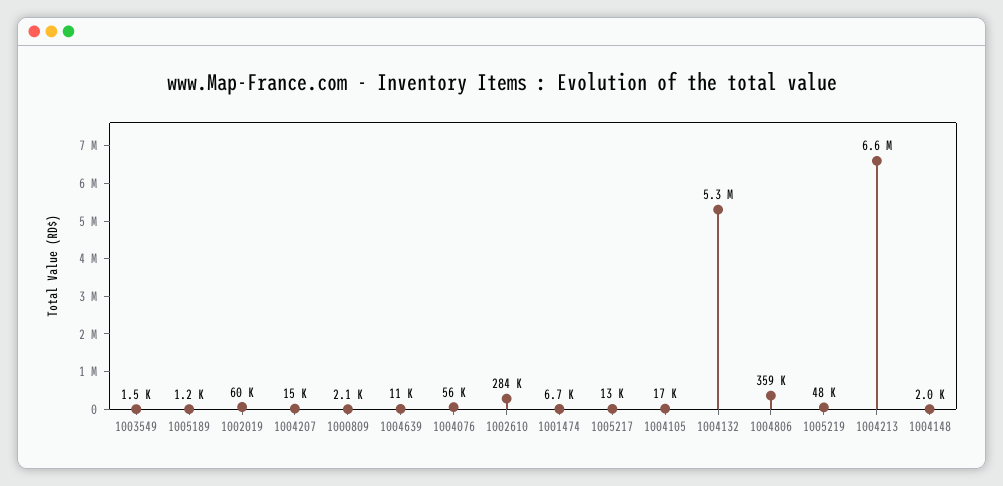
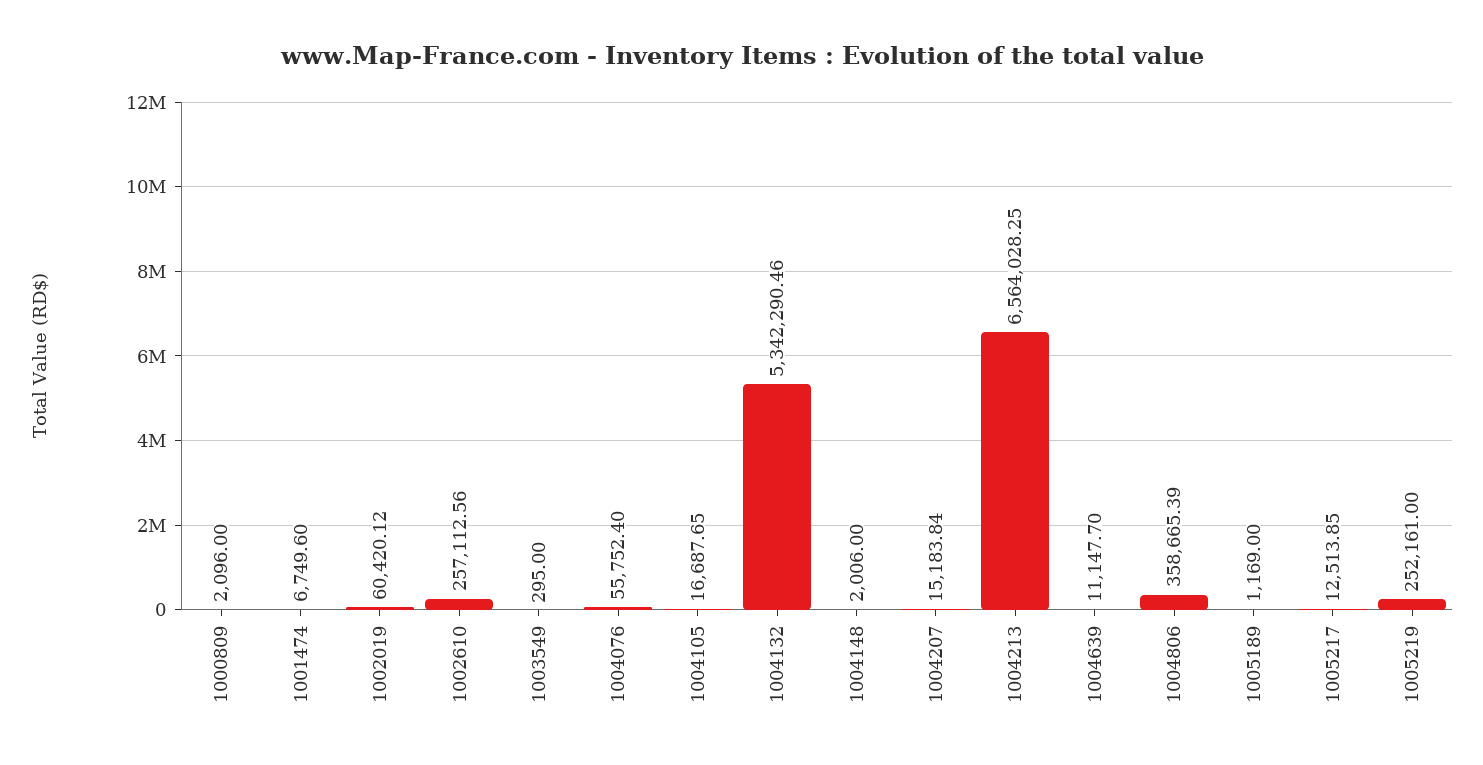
1003549: 1500 -> 295
1002610: 284000 -> 257112.56
1005219: 48000 -> 252161

